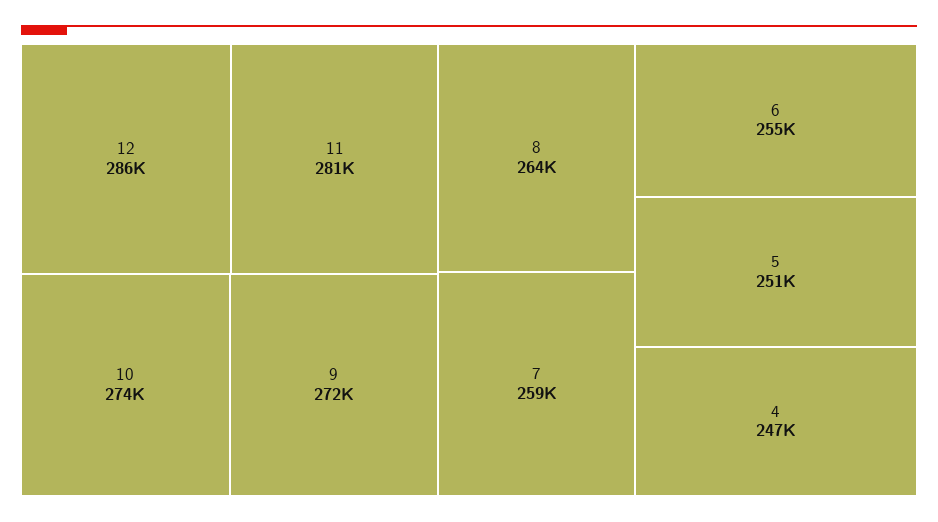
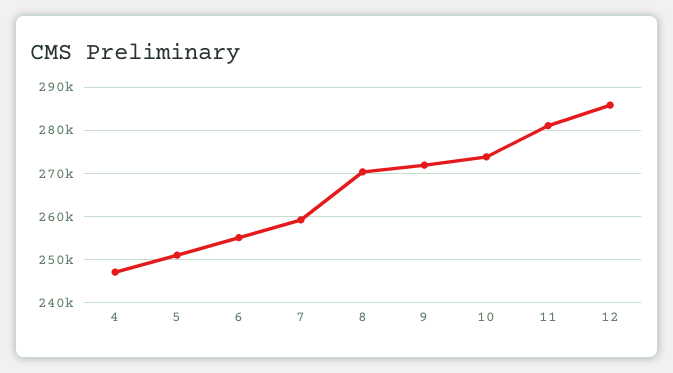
8: 264000 -> 270000

